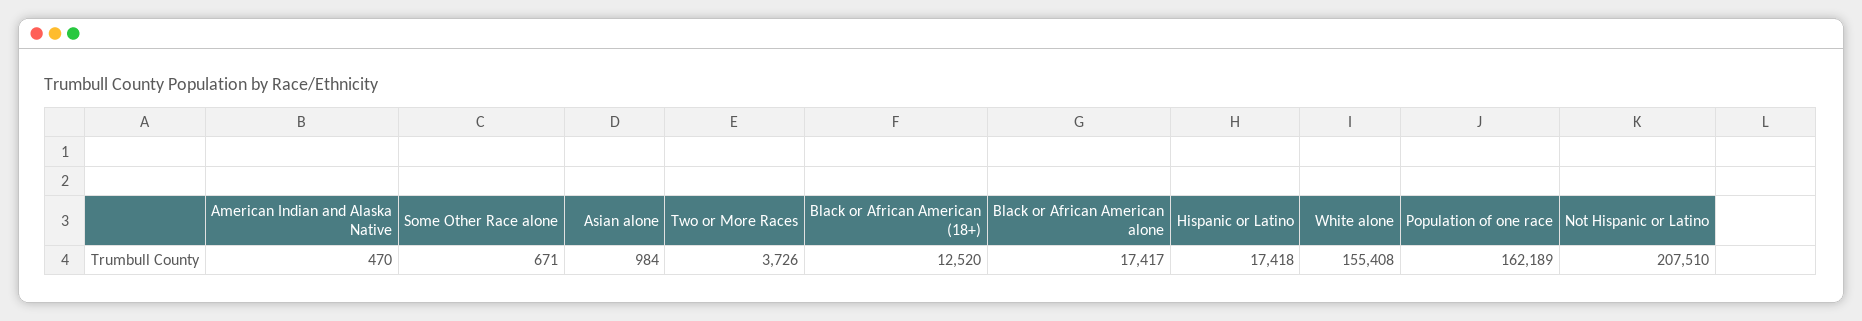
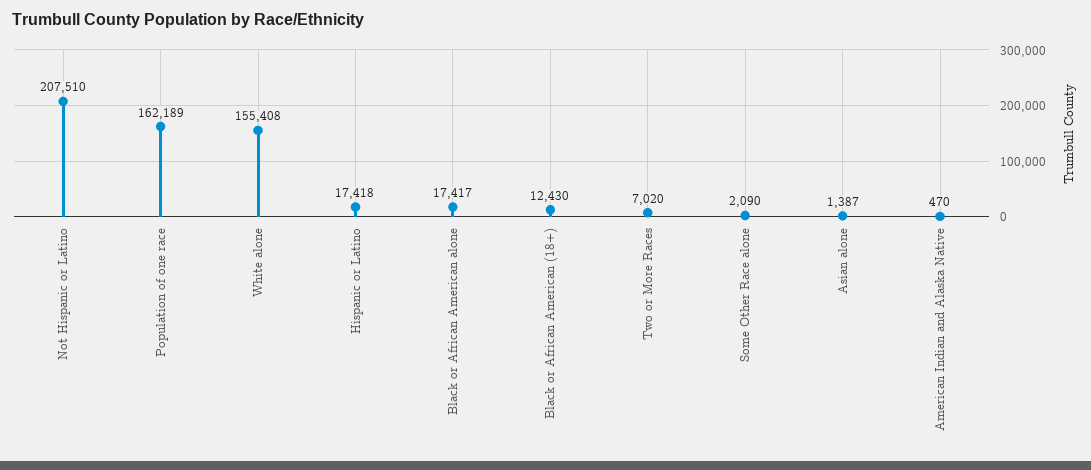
Some Other Race alone: 671 -> 2090
Asian alone: 984 -> 1387
Two or More Races: 3726 -> 7020
Black or African American (18+): 12520 -> 12430

